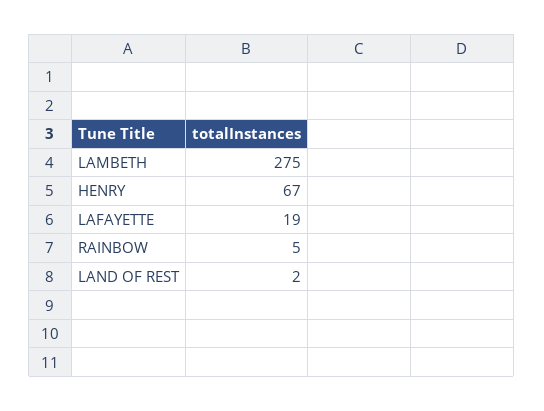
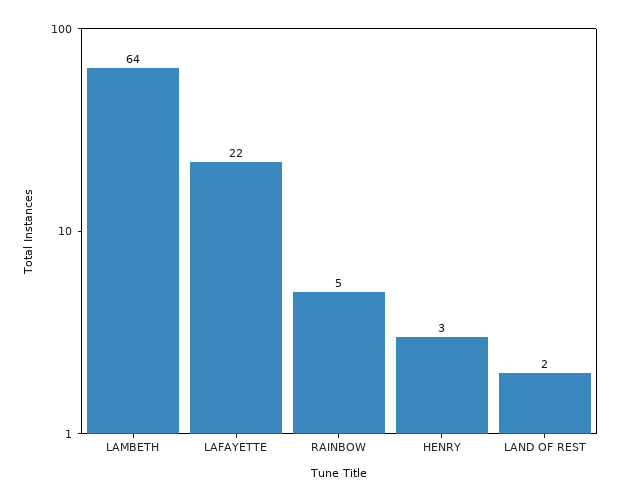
LAMBETH: 275 -> 64
HENRY: 67 -> 3
LAFAYETTE: 19 -> 22

